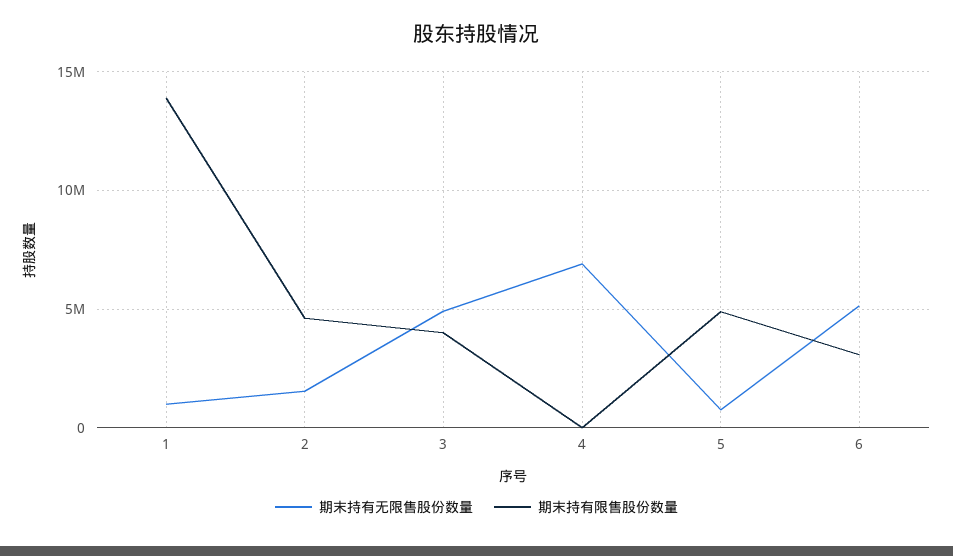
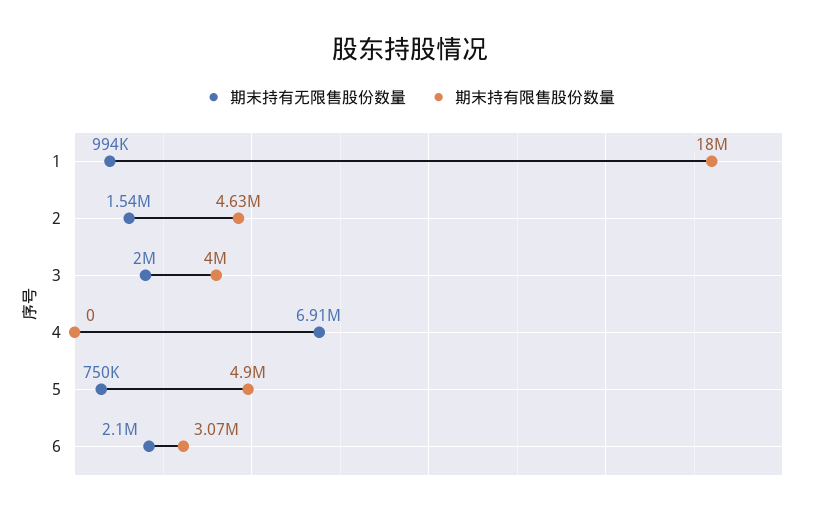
期末持有限售股份数量, 1: 14000000 -> 18000000
期末持有无限售股份数量, 3: 5000000 -> 2000000
期末持有无限售股份数量, 6: 5000000 -> 2100000

